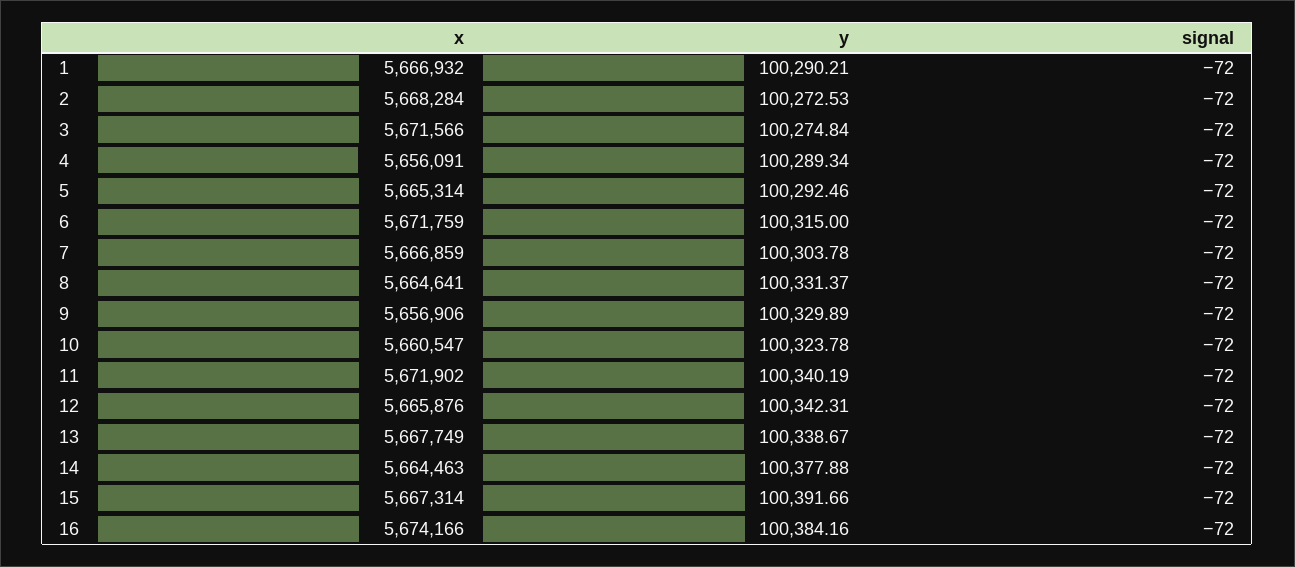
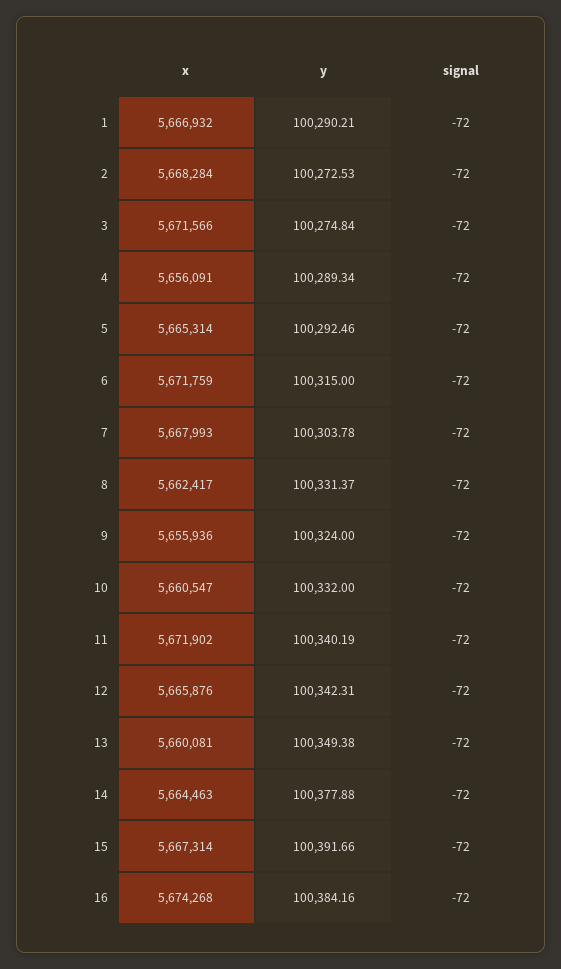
x, 7: 5666859 -> 5667993
x, 8: 5664641 -> 5662417
x, 9: 5656906 -> 5655936
y, 9: 100329.89 -> 100324
y, 10: 100323.78 -> 100332
x, 13: 5667749 -> 5660081
y, 13: 100338.67 -> 100349.38
x, 16: 5674166 -> 5674268

